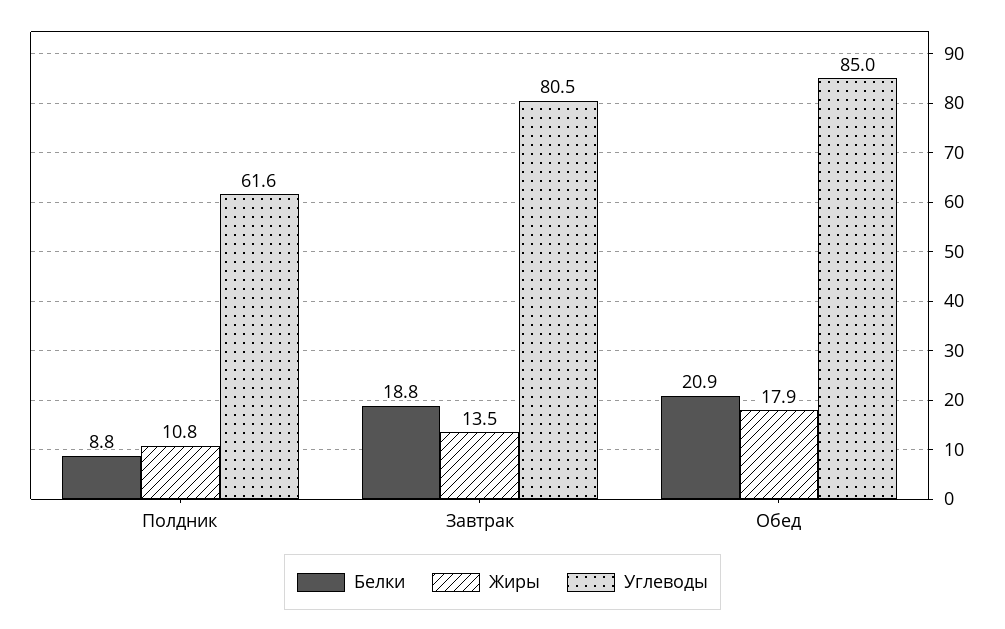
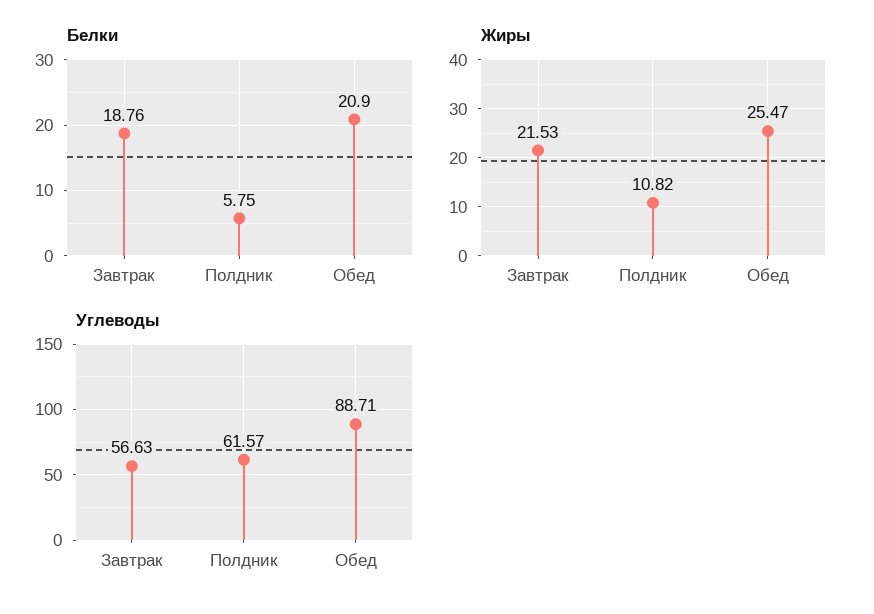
Белки, Полдник: 8.8 -> 5.75
Жиры, Завтрак: 13.5 -> 21.53
Углеводы, Завтрак: 80.5 -> 56.63
Жиры, Обед: 17.9 -> 25.47
Углеводы, Обед: 85 -> 88.71

